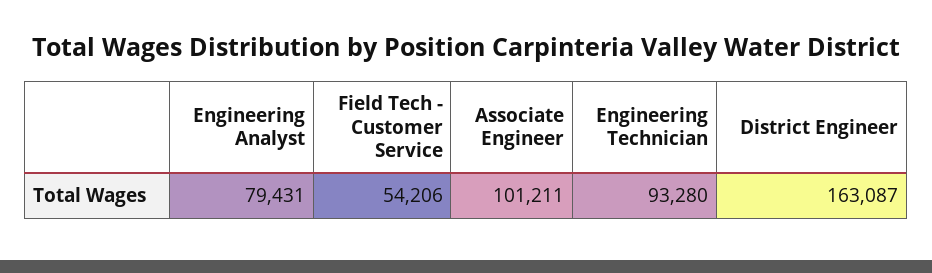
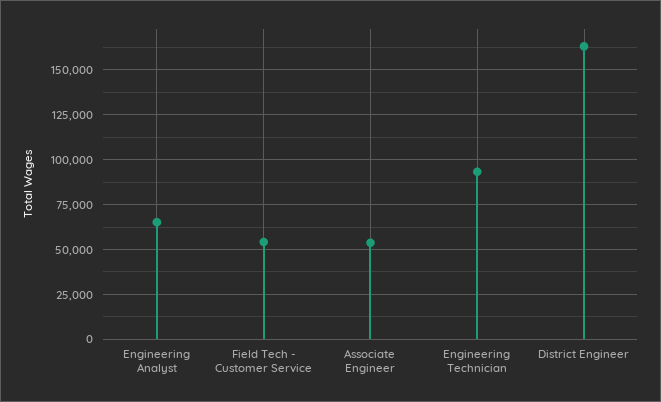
Engineering Analyst: 79431 -> 65000
Associate Engineer: 101211 -> 55000

